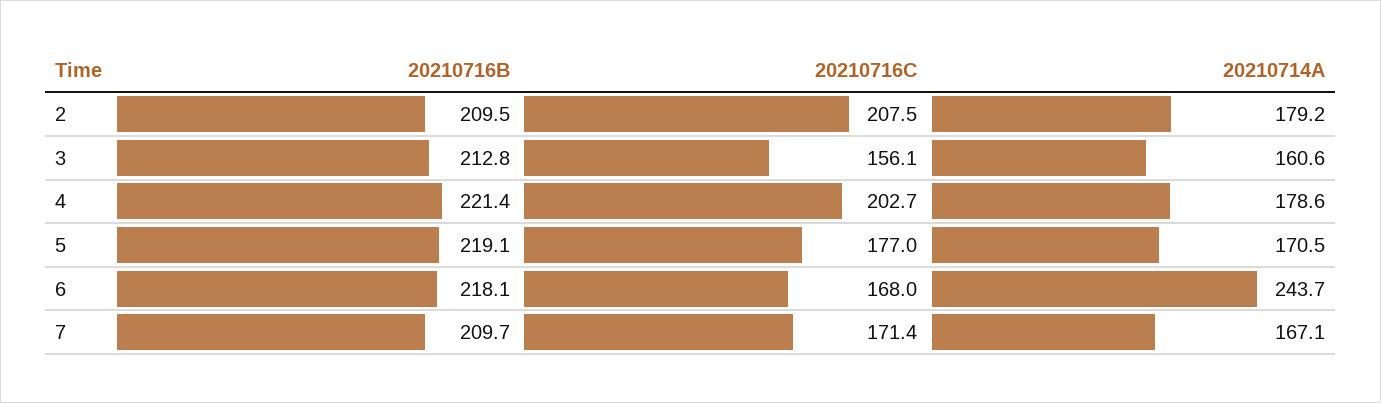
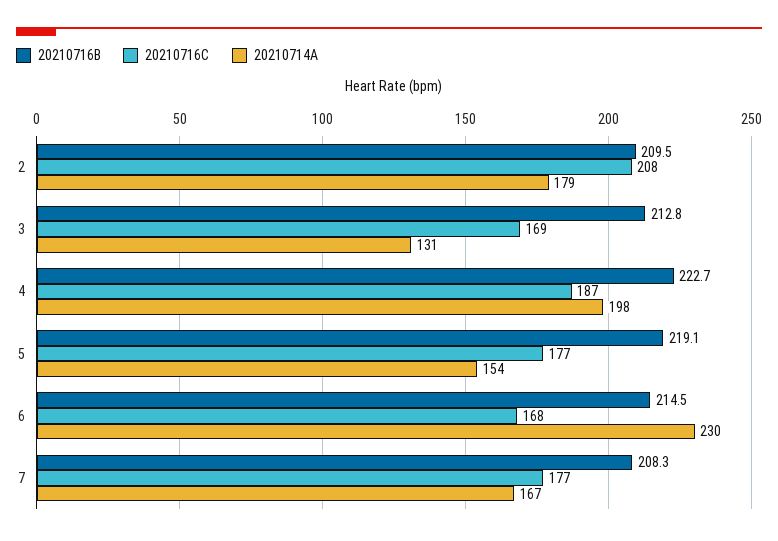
20210716C, 3: 156.1 -> 169
20210714A, 3: 160.6 -> 131
20210716B, 4: 221.4 -> 222.7
20210716C, 4: 202.7 -> 187
20210714A, 4: 178.6 -> 198
20210714A, 5: 170.5 -> 154
20210716B, 6: 218.1 -> 214.5
20210714A, 6: 243.7 -> 230
20210716B, 7: 209.7 -> 208.3
20210716C, 7: 171.4 -> 177

